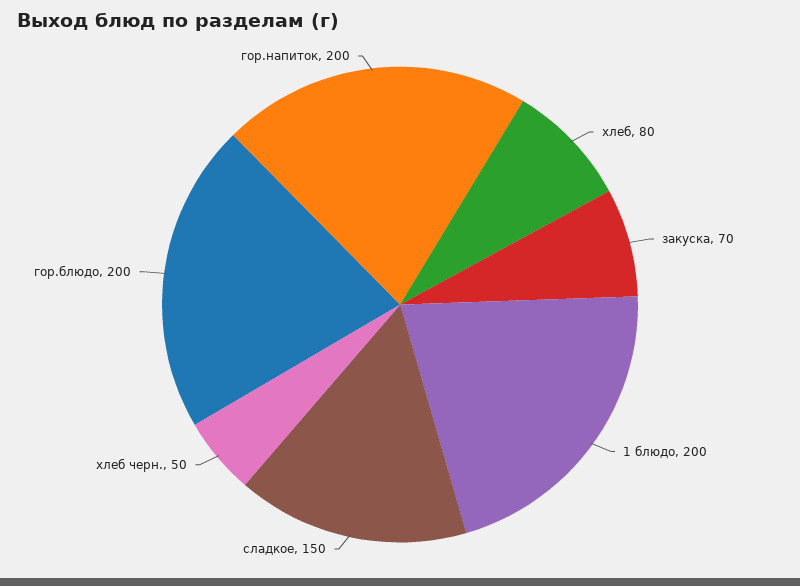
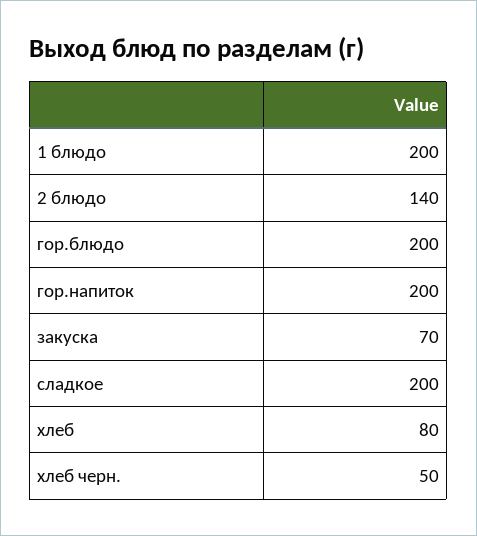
сладкое: 150 -> 200
2 блюдо: none -> 140

